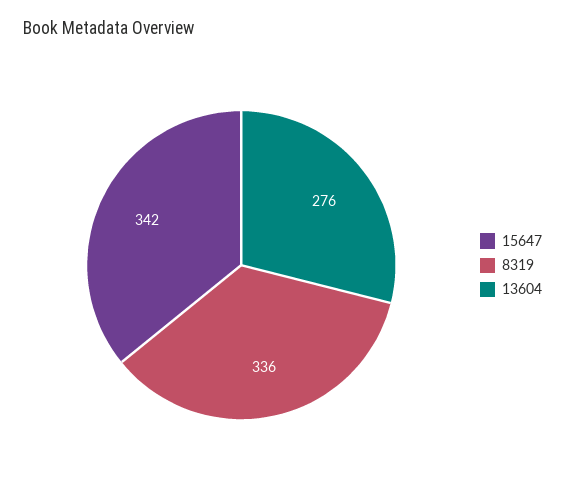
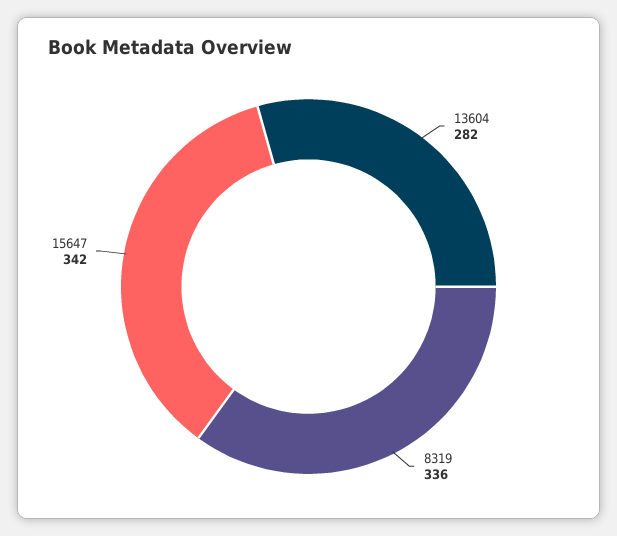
13604: 276 -> 282

